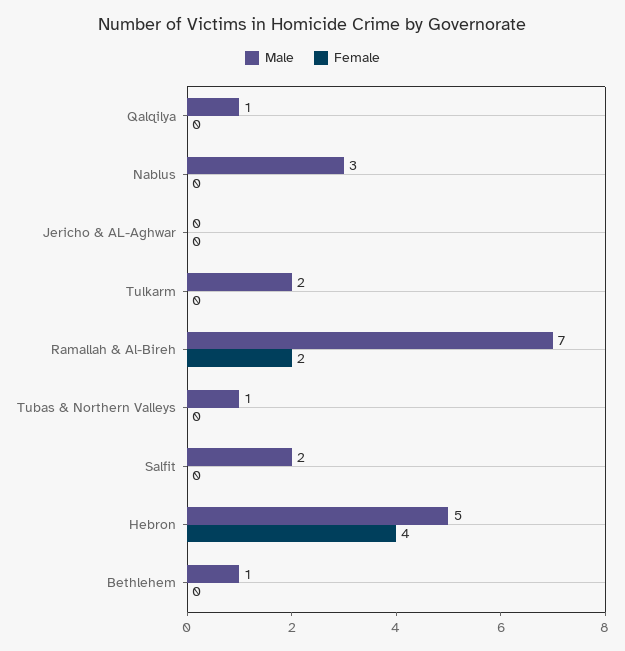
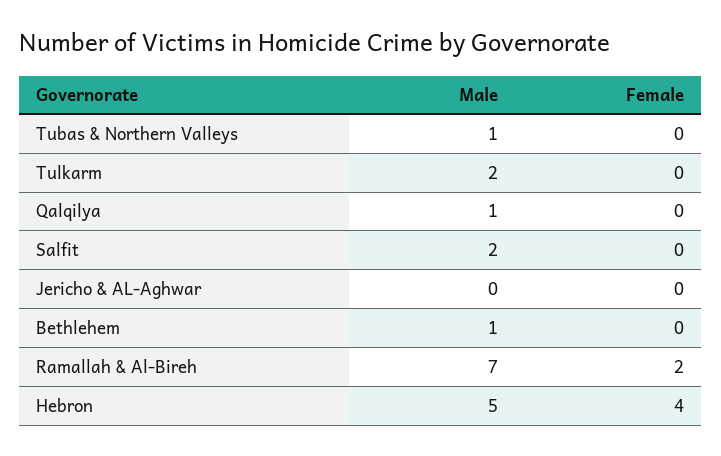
Male, Nablus: 3 -> none
Female, Nablus: 0 -> none

